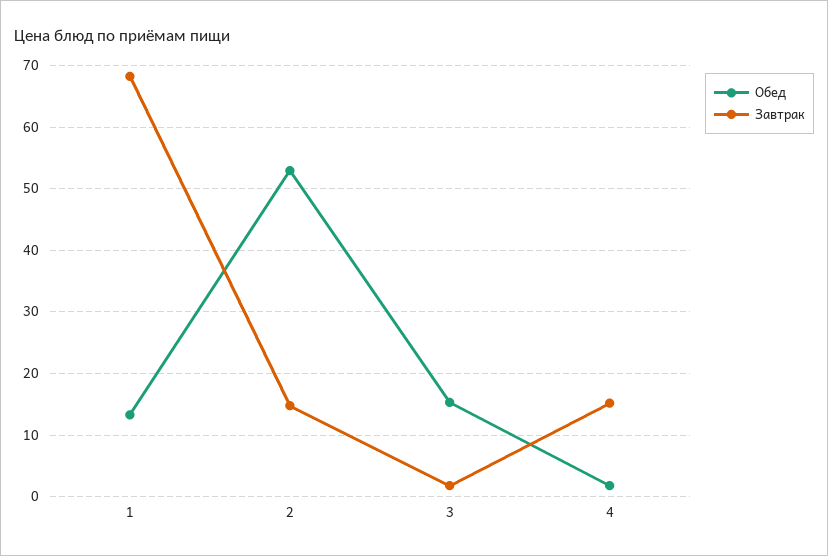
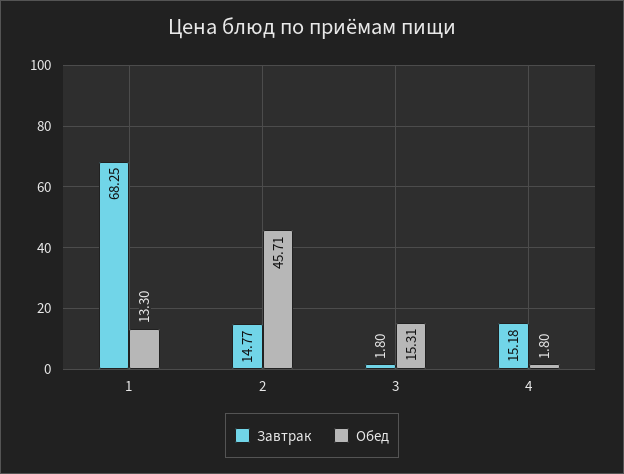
Обед, 2: 53 -> 45.71

